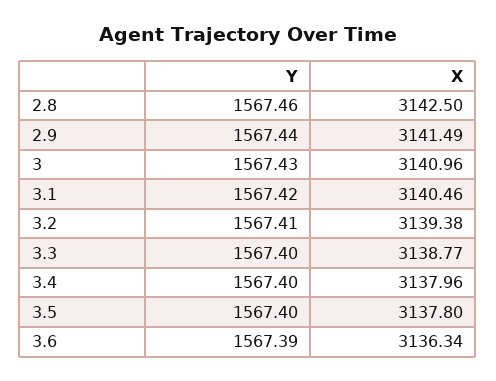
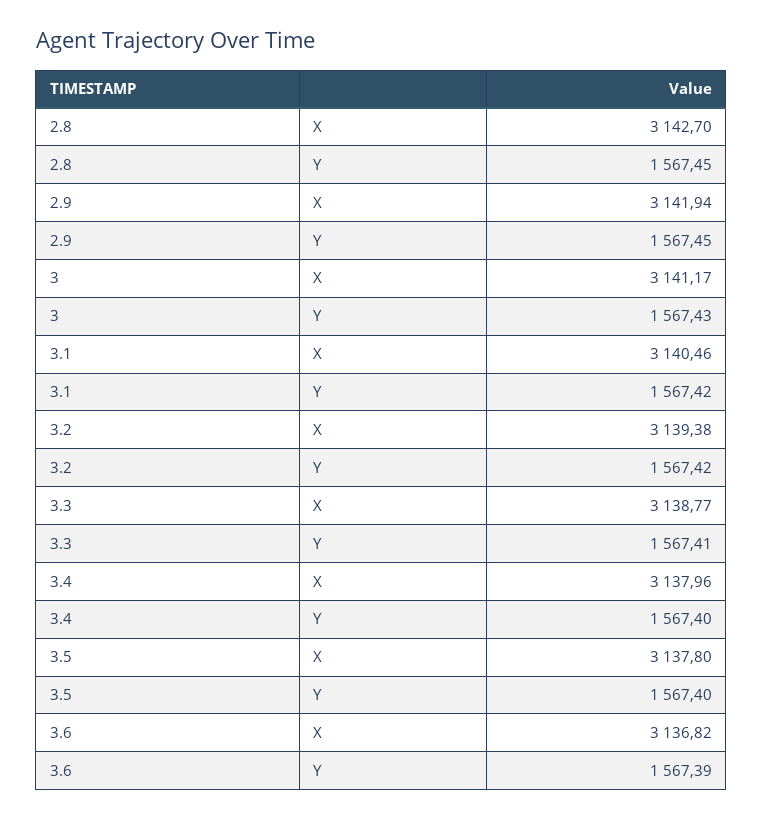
Y, 2.8: 1567.46 -> 1567.45
X, 2.8: 3142.5 -> 3142.7
Y, 2.9: 1567.44 -> 1567.45
X, 2.9: 3141.49 -> 3141.94
X, 3: 3140.96 -> 3141.17
Y, 3.2: 1567.41 -> 1567.42
Y, 3.3: 1567.4 -> 1567.41
X, 3.6: 3136.34 -> 3136.82

